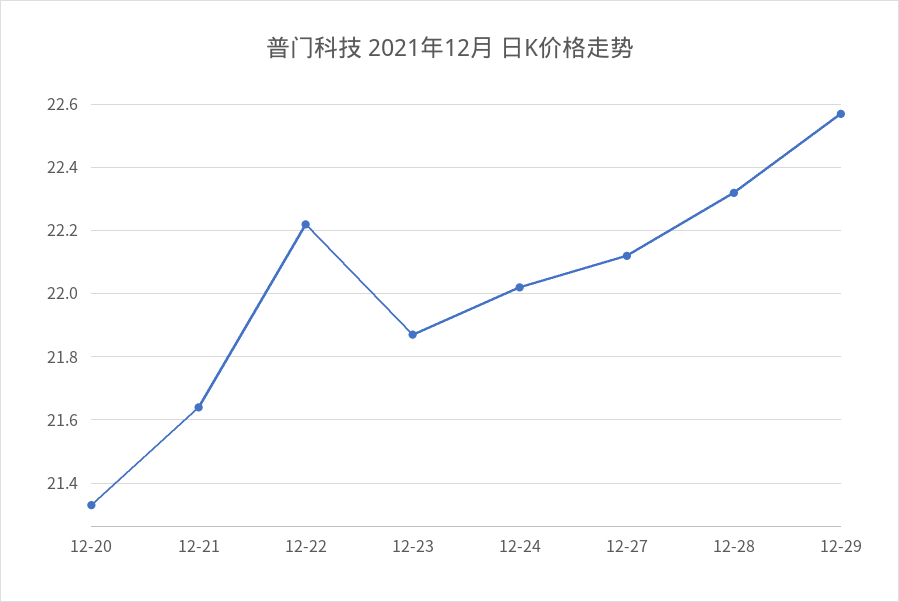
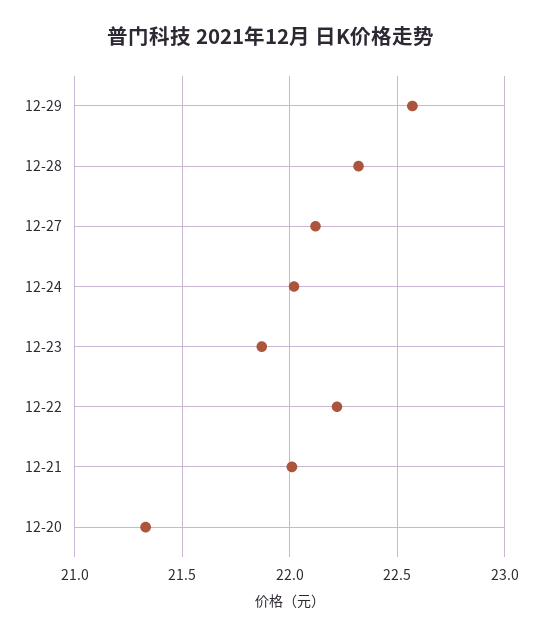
12-21: 21.65 -> 22

